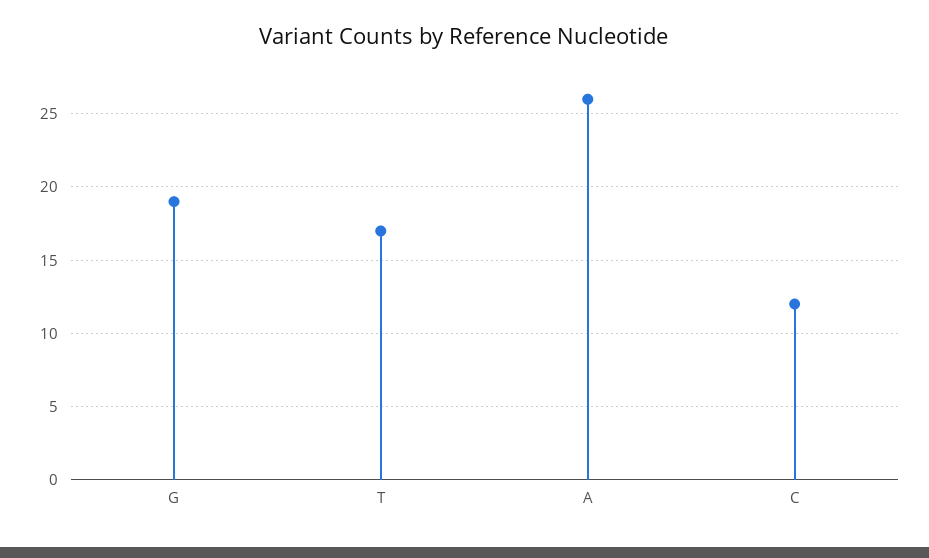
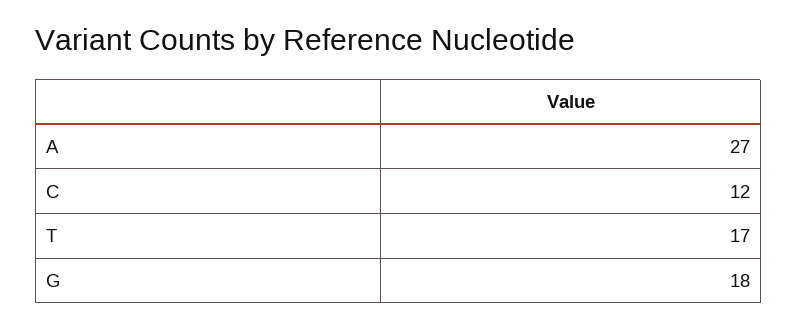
G: 19 -> 18
A: 26 -> 27

